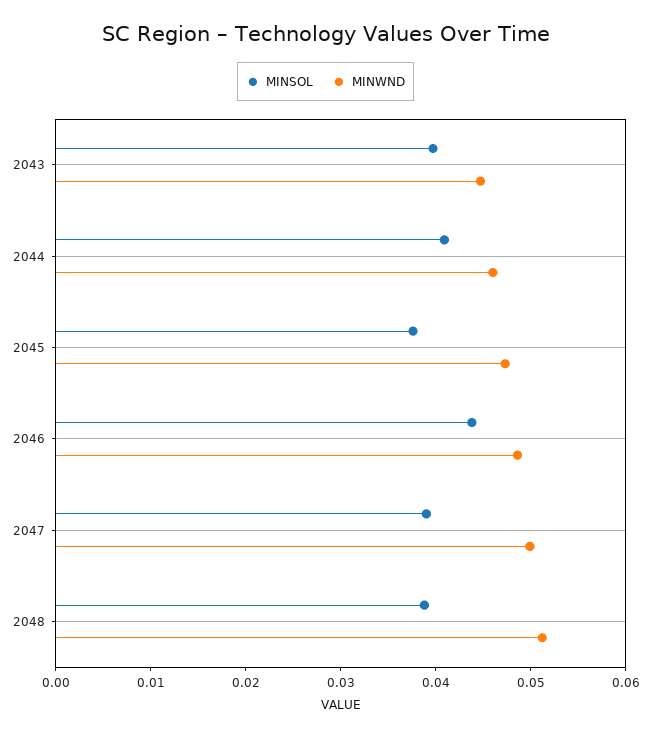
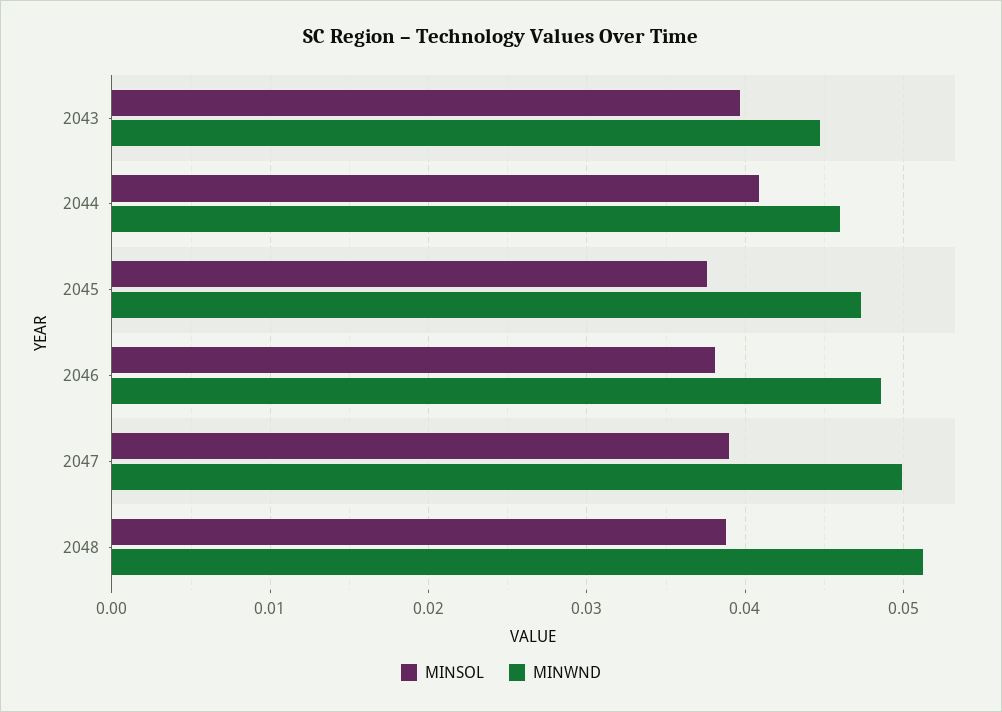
MINSOL, 2046: 0.044 -> 0.038

